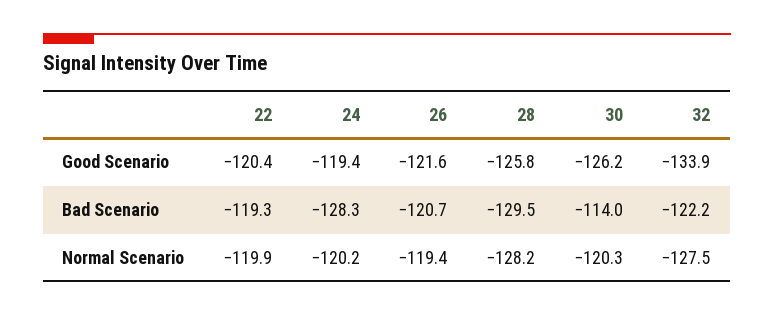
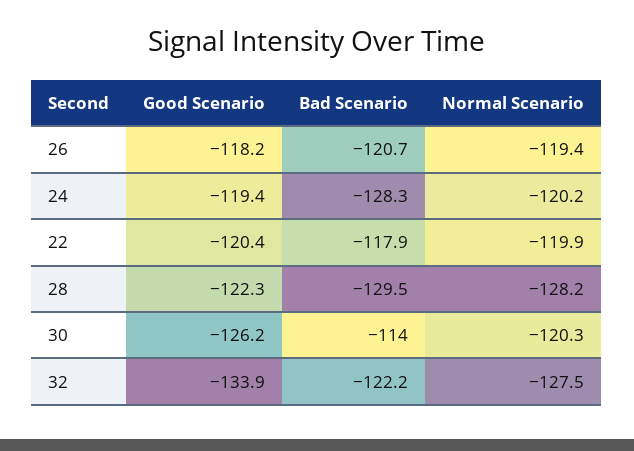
26, Good Scenario: -121.6 -> -118.2
28, Good Scenario: -125.8 -> -122.3
22, Bad Scenario: -119.3 -> -117.9

